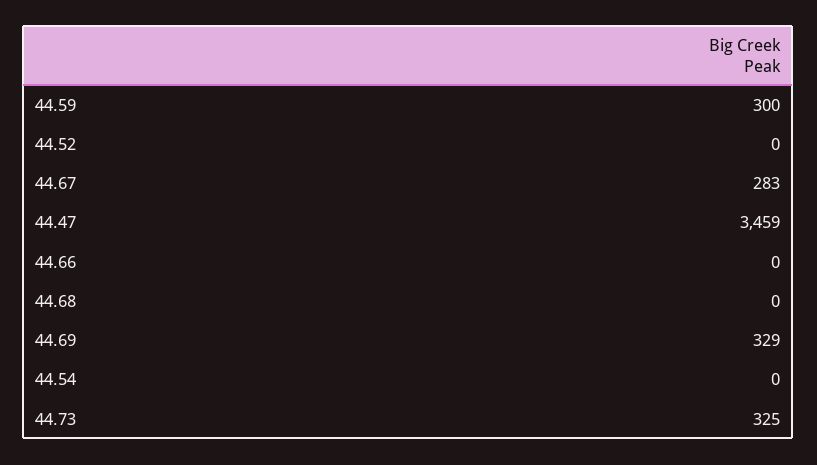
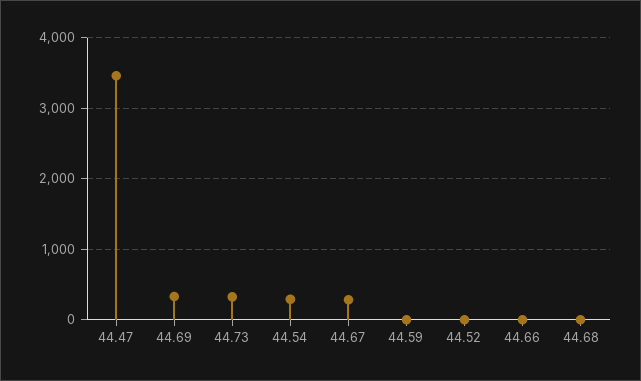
44.59: 300 -> 0
44.54: 0 -> 300

